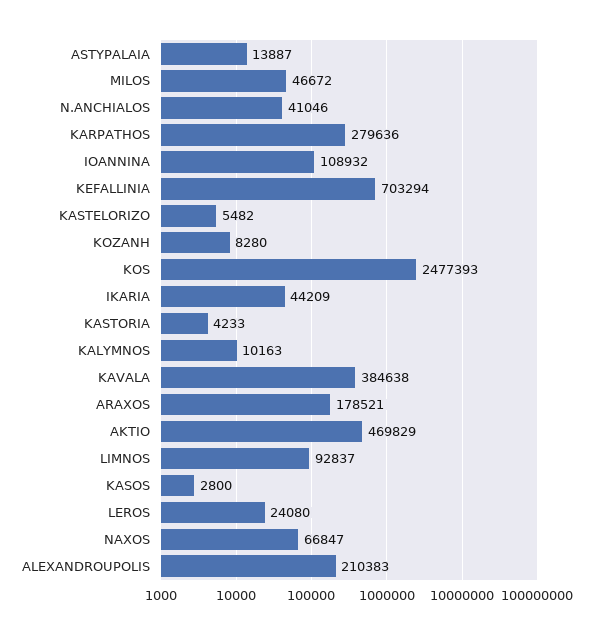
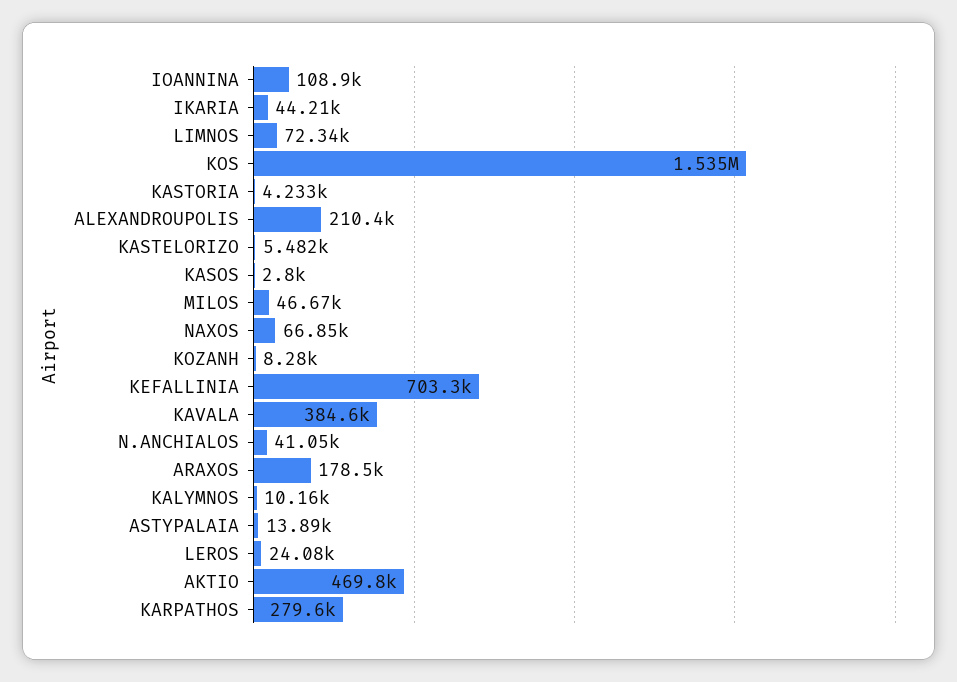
KOS: 2477393 -> 1535000
LIMNOS: 92837 -> 72340

